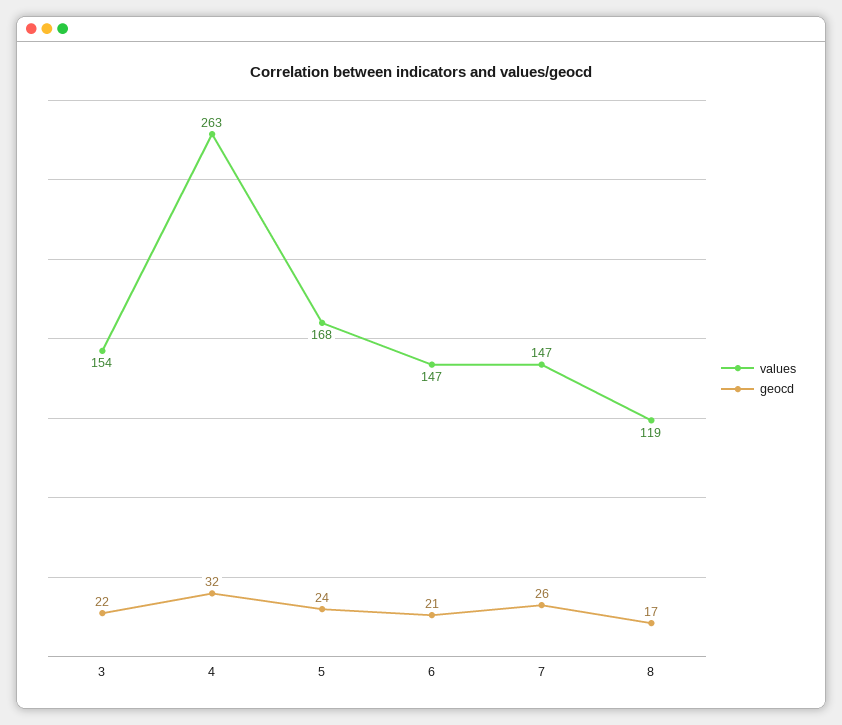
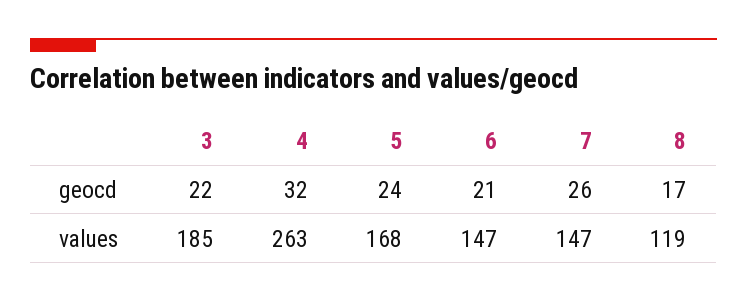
values, 3: 154 -> 185

